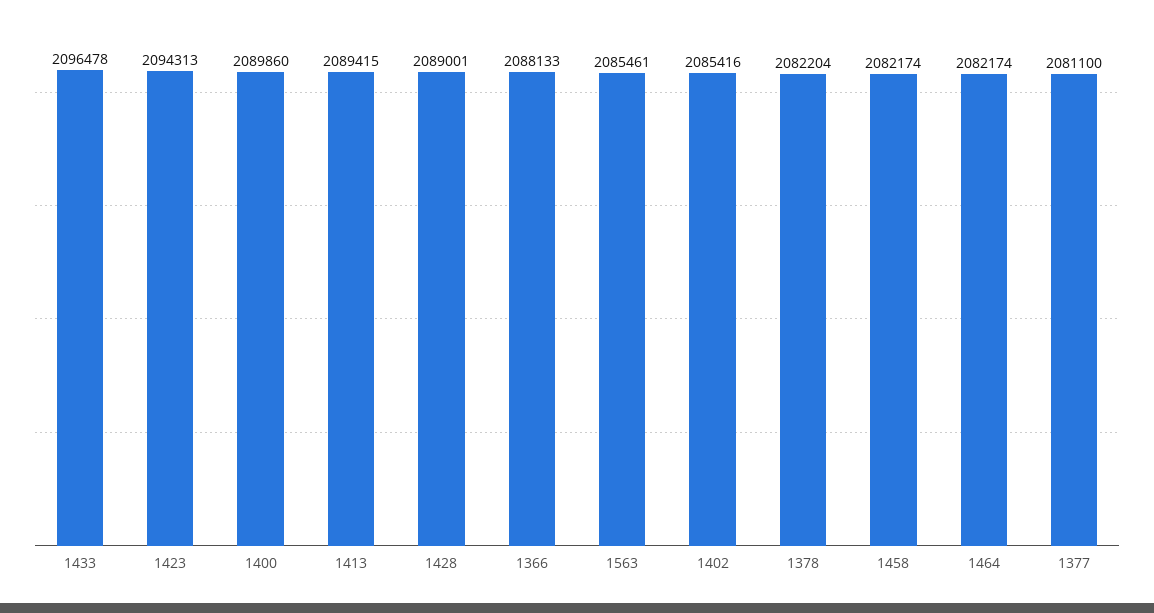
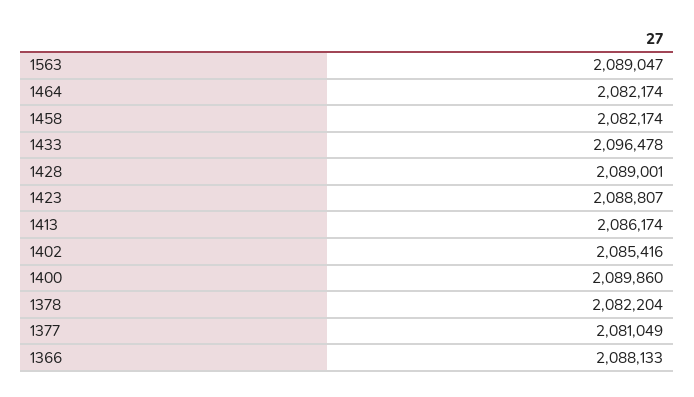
1423: 2094313 -> 2088807
1413: 2089415 -> 2086174
1563: 2085461 -> 2089047
1377: 2081100 -> 2081049

